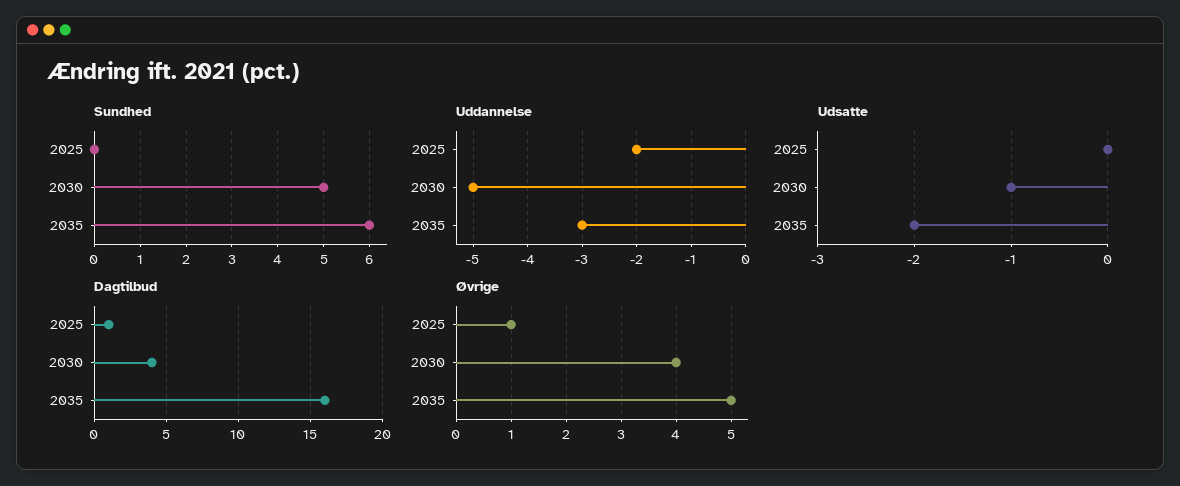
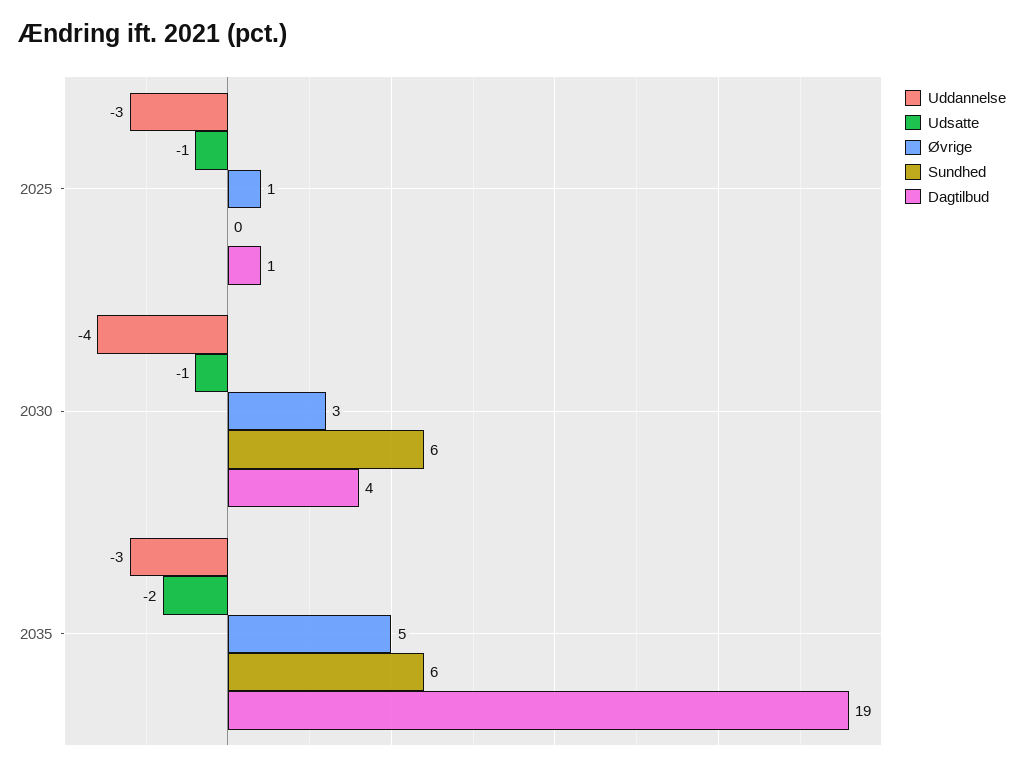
Sundhed, 2030: 5 -> 6
Uddannelse, 2025: -2 -> -3
Uddannelse, 2030: -5 -> -4
Udsatte, 2025: 0 -> -1
Dagtilbud, 2035: 16 -> 19
Øvrige, 2030: 4 -> 3

